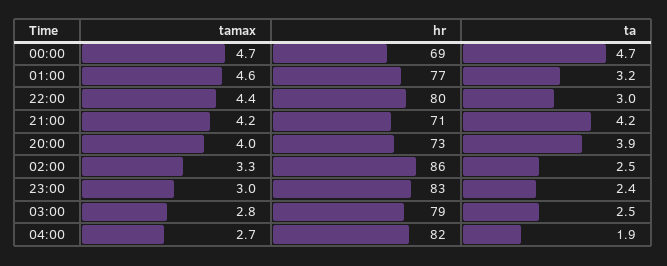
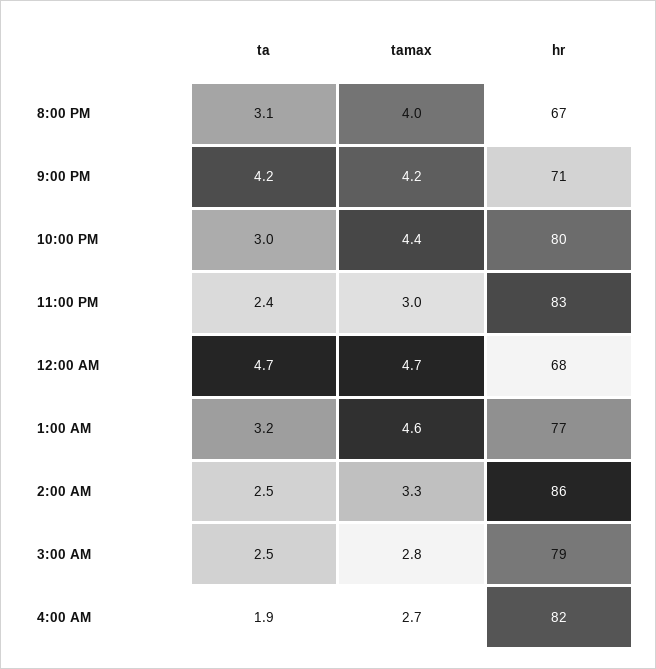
hr, 00:00: 69 -> 68
hr, 20:00: 73 -> 67
ta, 20:00: 3.9 -> 3.1

